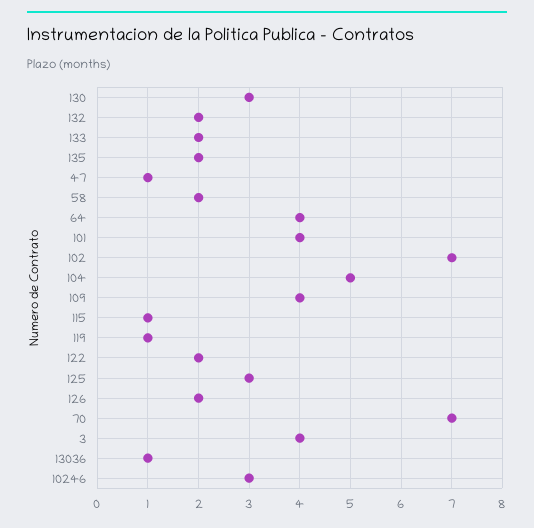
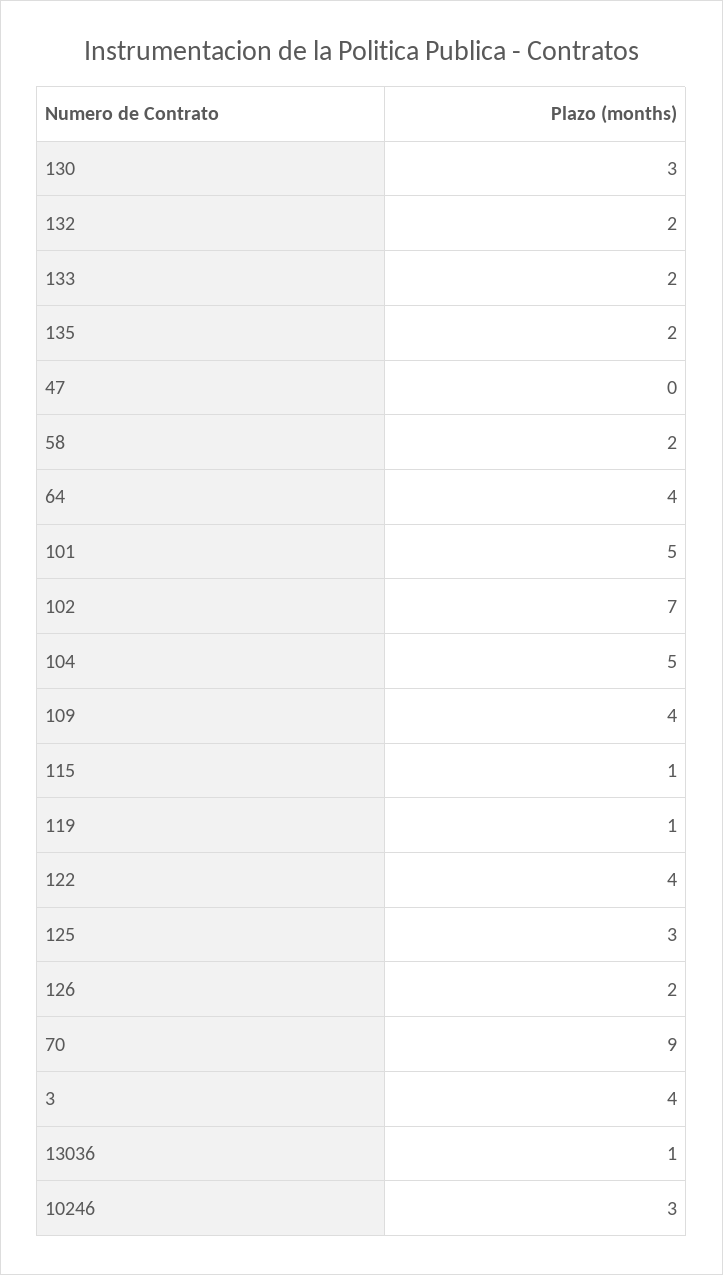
47: 1 -> 0
101: 4 -> 5
122: 2 -> 4
70: 7 -> 9

